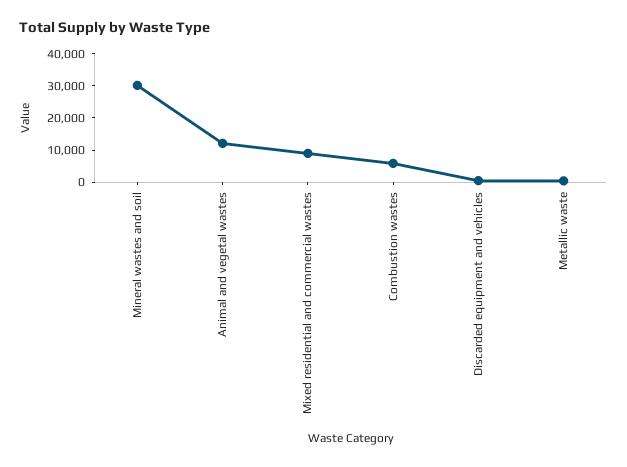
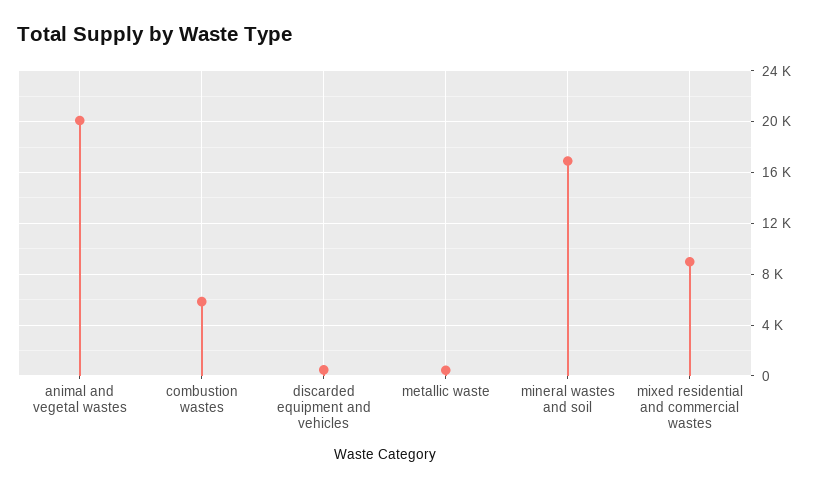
Mineral wastes and soil: 30000 -> 17000
Animal and vegetal wastes: 12500 -> 20000

